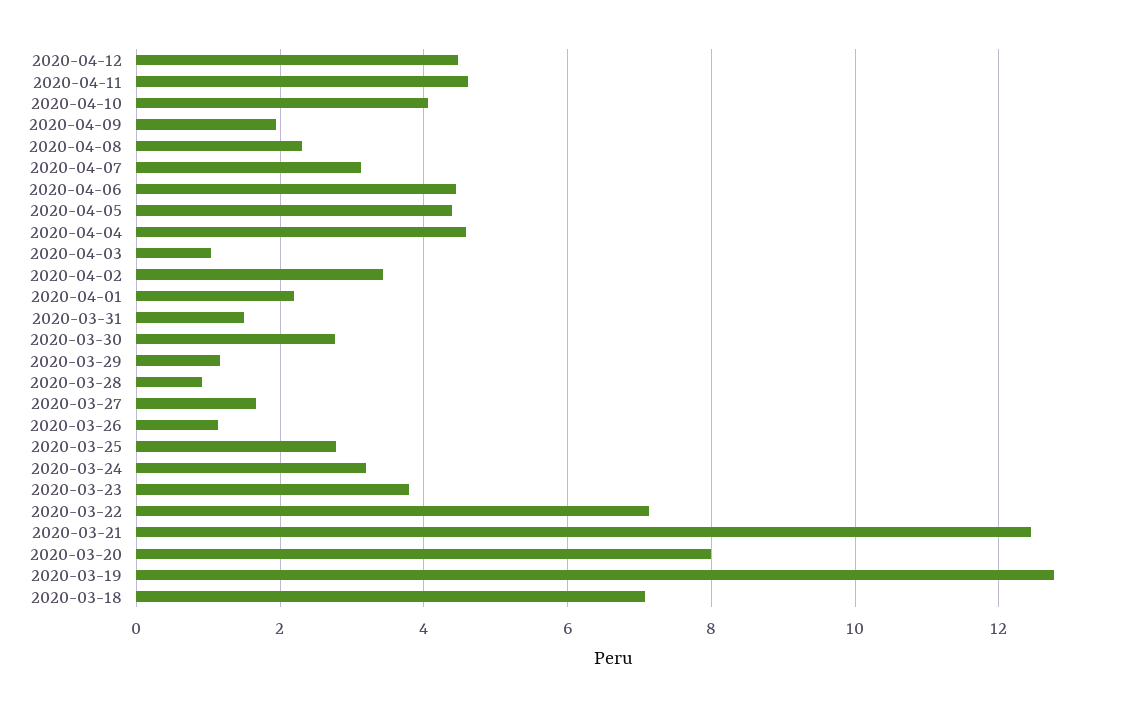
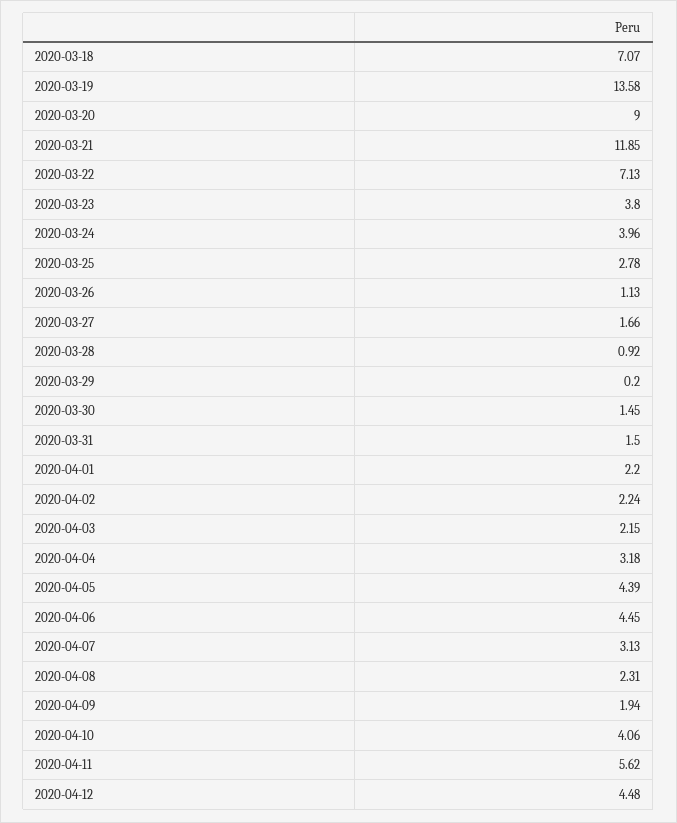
2020-04-11: 4.6 -> 5.62
2020-04-04: 4.6 -> 3.18
2020-04-03: 1 -> 2.15
2020-04-02: 3.4 -> 2.24
2020-03-30: 2.8 -> 1.45
2020-03-29: 1.2 -> 0.2
2020-03-24: 3.2 -> 3.96
2020-03-21: 12.4 -> 11.85
2020-03-20: 8 -> 9
2020-03-19: 12.8 -> 13.58

